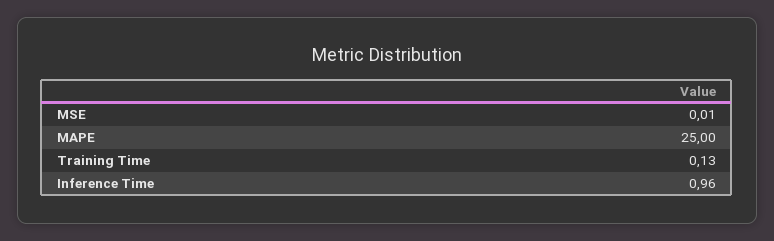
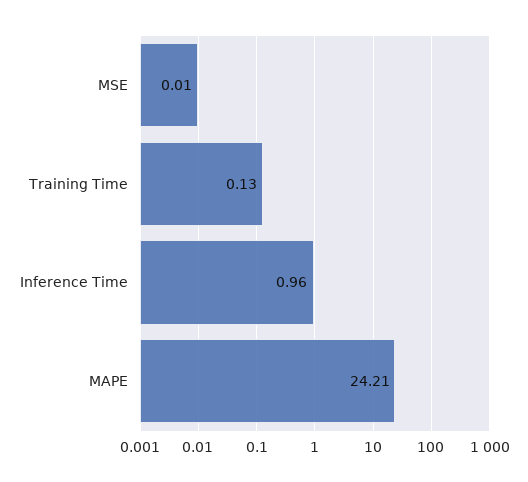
MAPE: 25 -> 24.21

